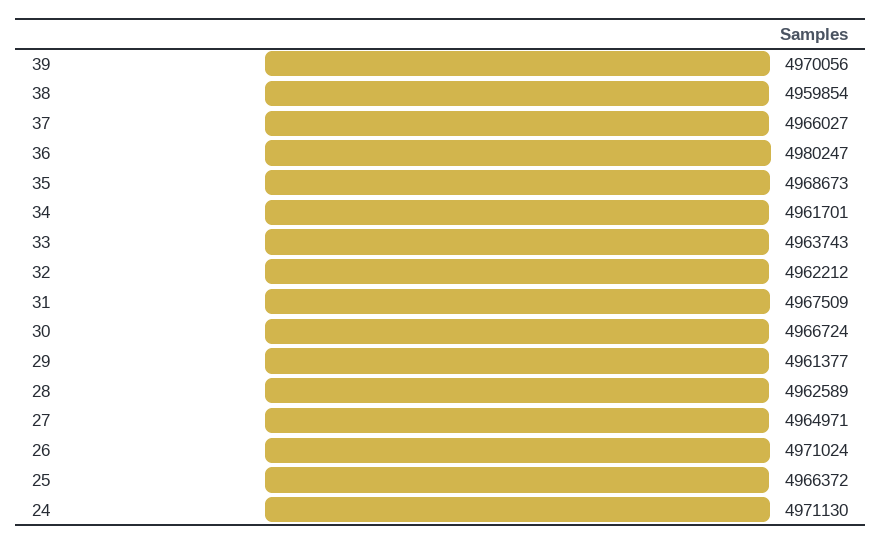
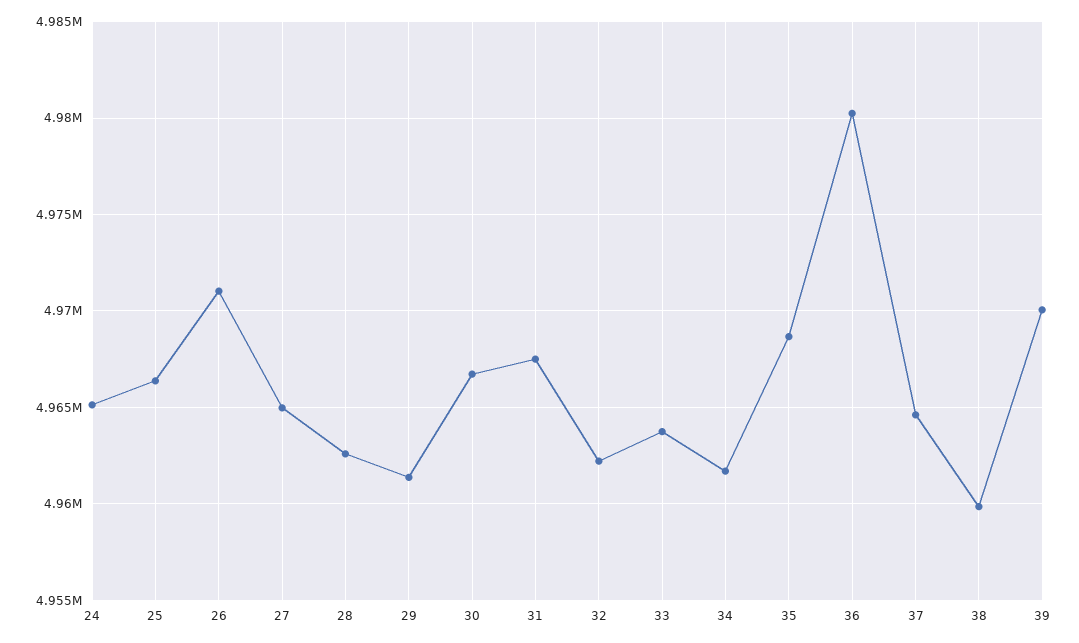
37: 4966027 -> 4964500
24: 4971130 -> 4965000

